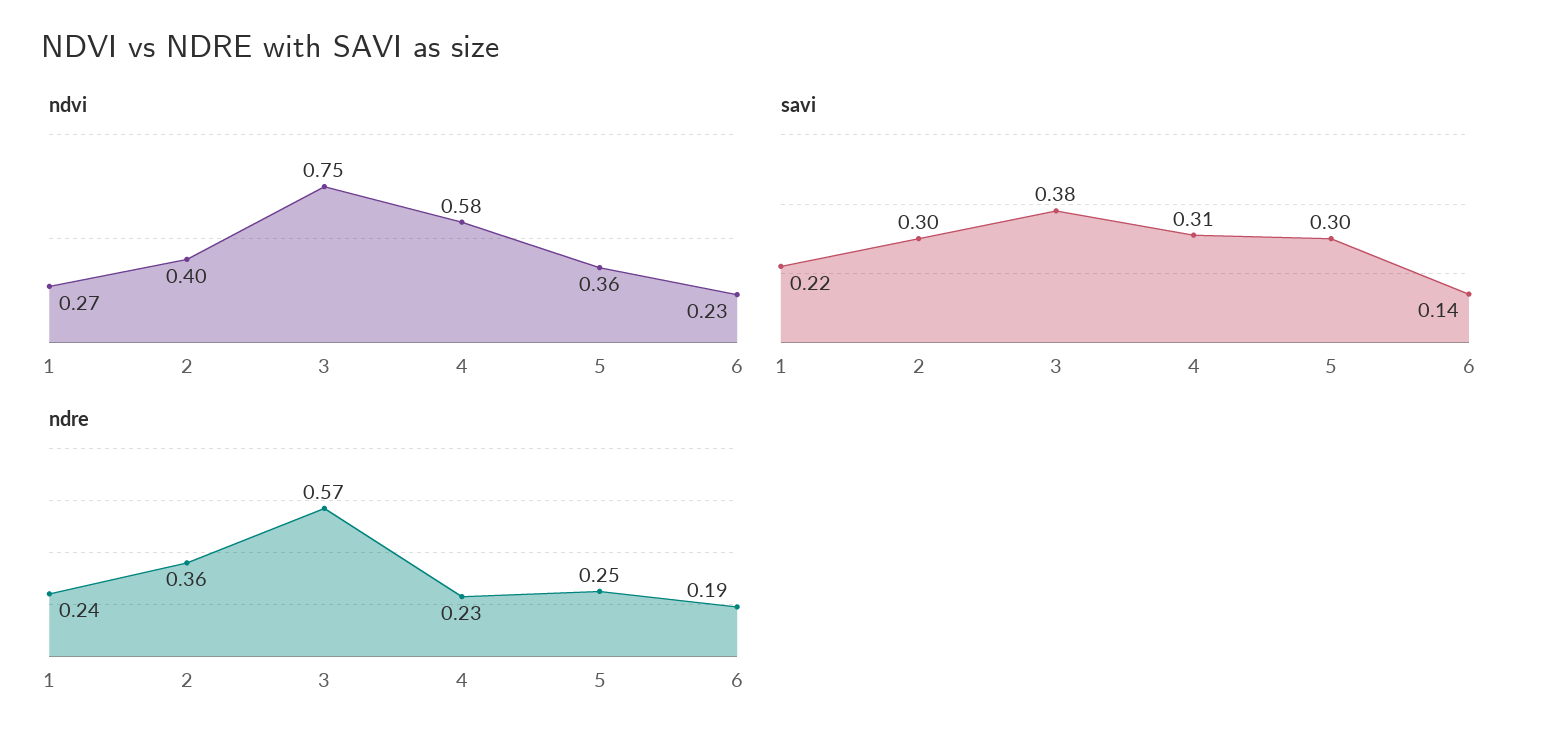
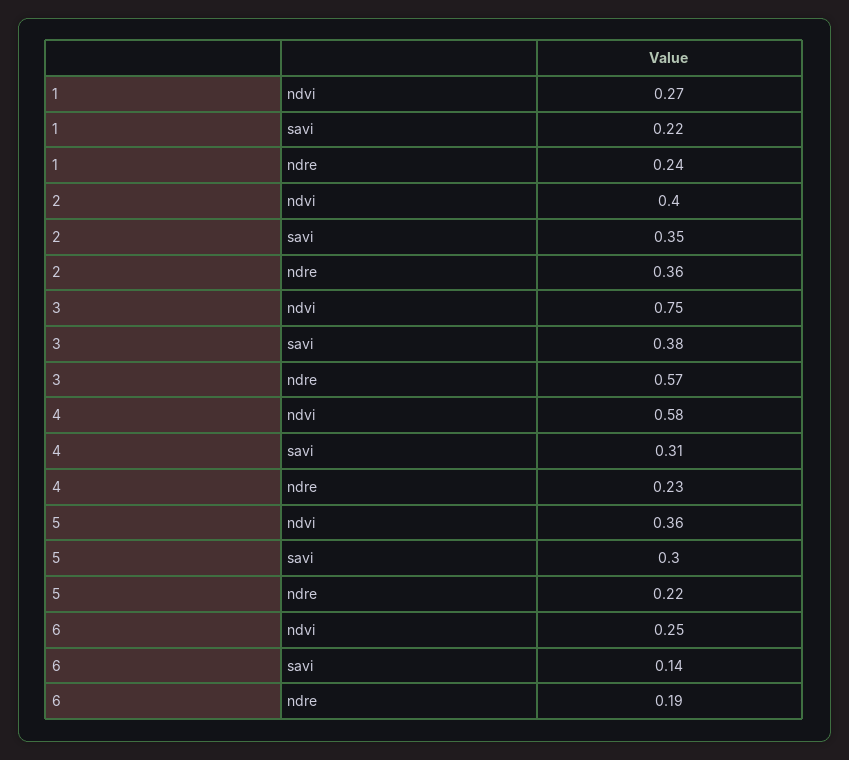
ndvi, 6: 0.23 -> 0.25
savi, 2: 0.3 -> 0.35
ndre, 5: 0.25 -> 0.22

